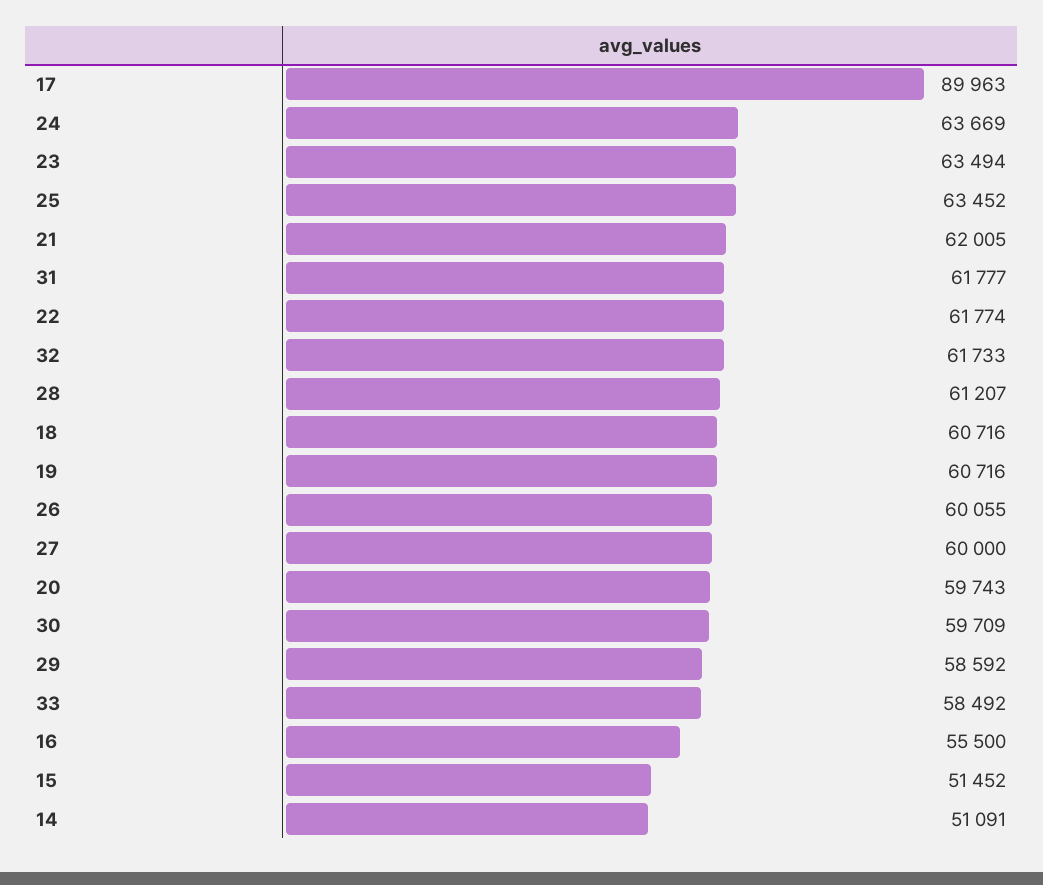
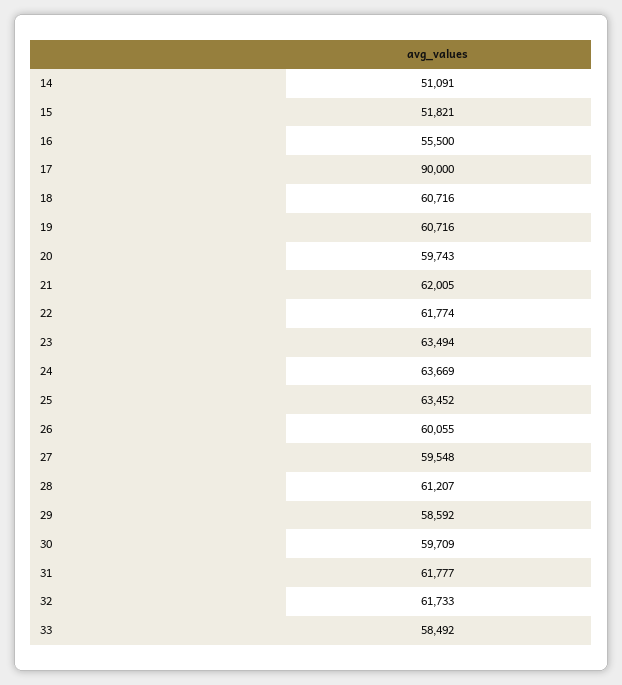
17: 89963 -> 90000
27: 60000 -> 59548
15: 51452 -> 51821

